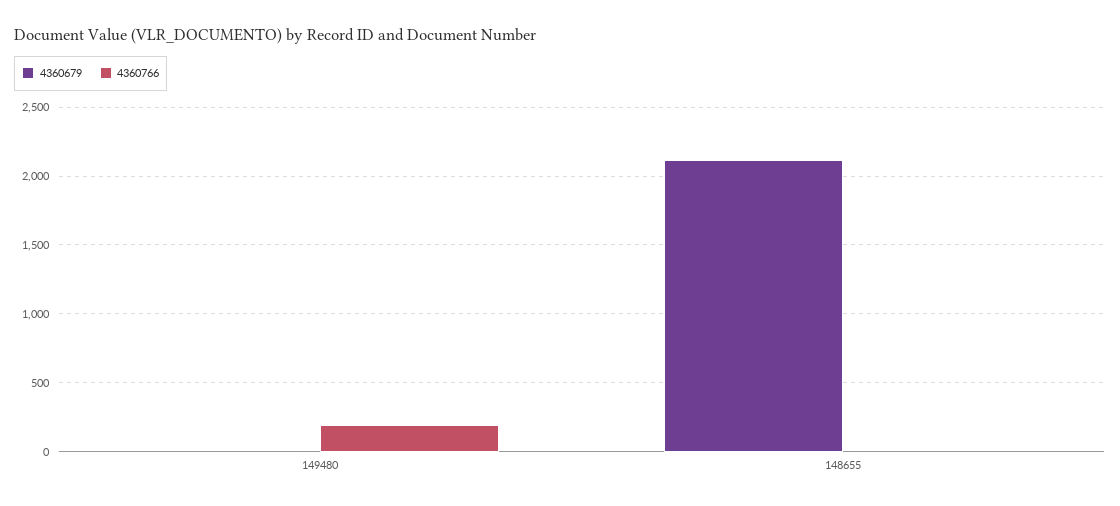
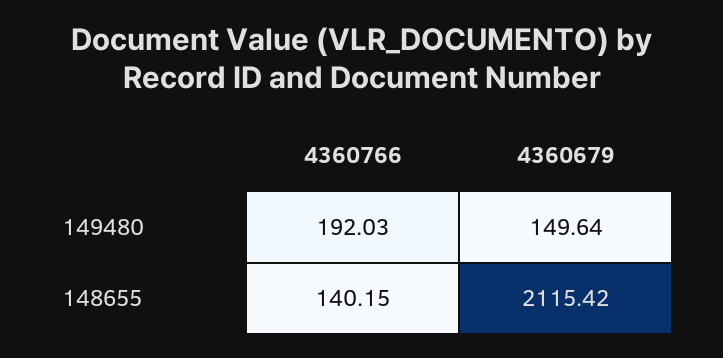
4360679, 149480: 0 -> 149.64
4360766, 148655: 0 -> 140.15

